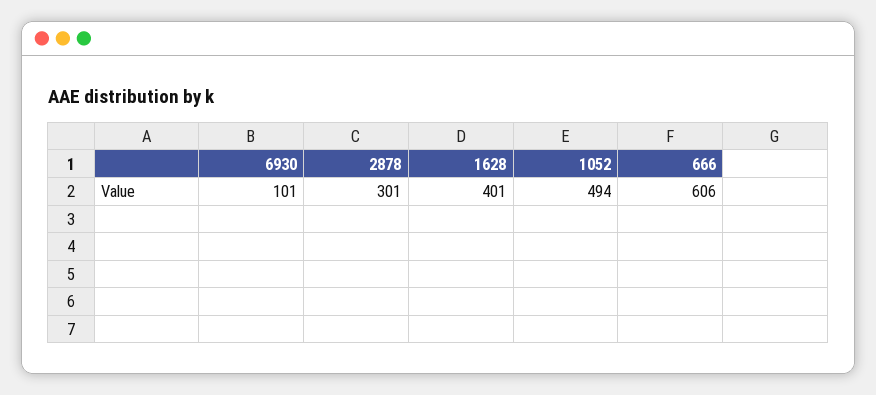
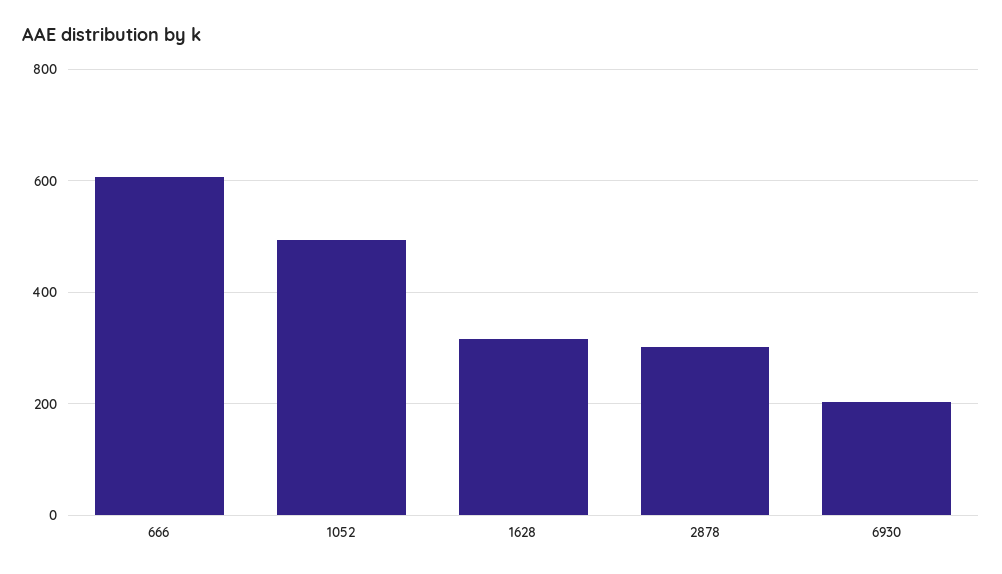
6930: 101 -> 200
1628: 401 -> 320

